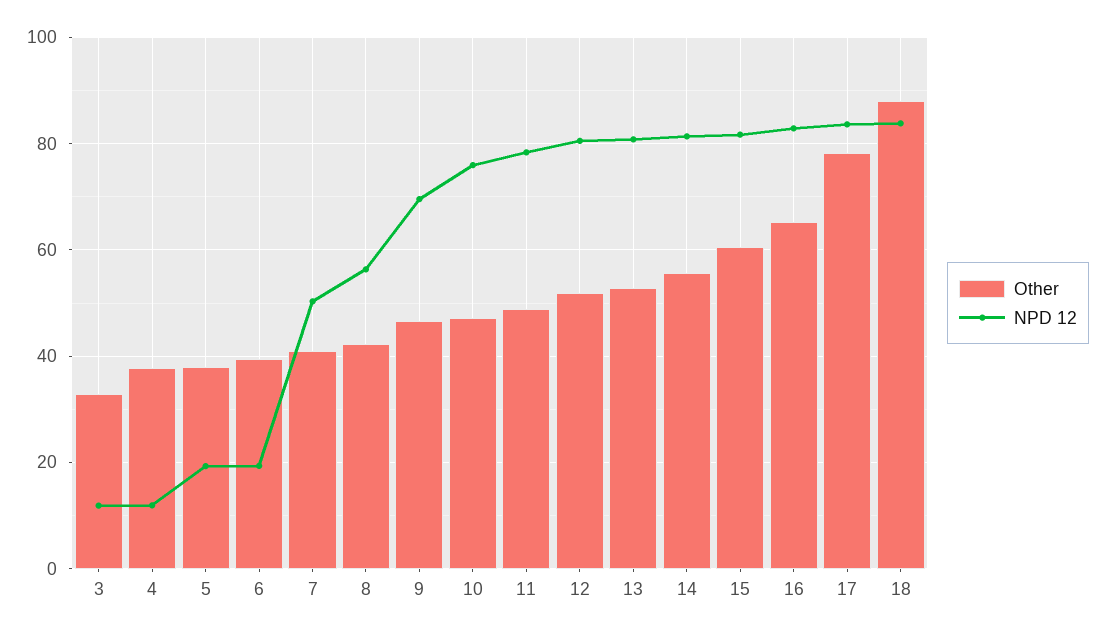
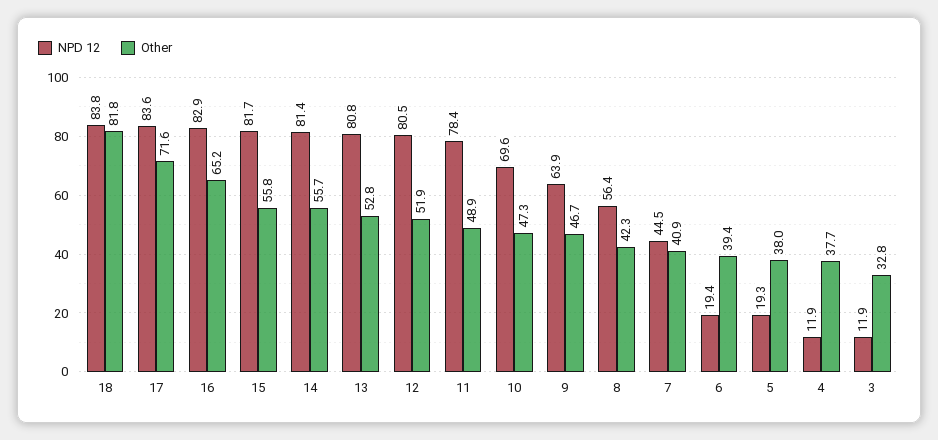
NPD 12, 7: 50 -> 44.5
NPD 12, 9: 70 -> 63.9
NPD 12, 10: 76 -> 69.6
Other, 15: 60 -> 55.8
Other, 17: 78 -> 71.6
Other, 18: 88 -> 81.8

